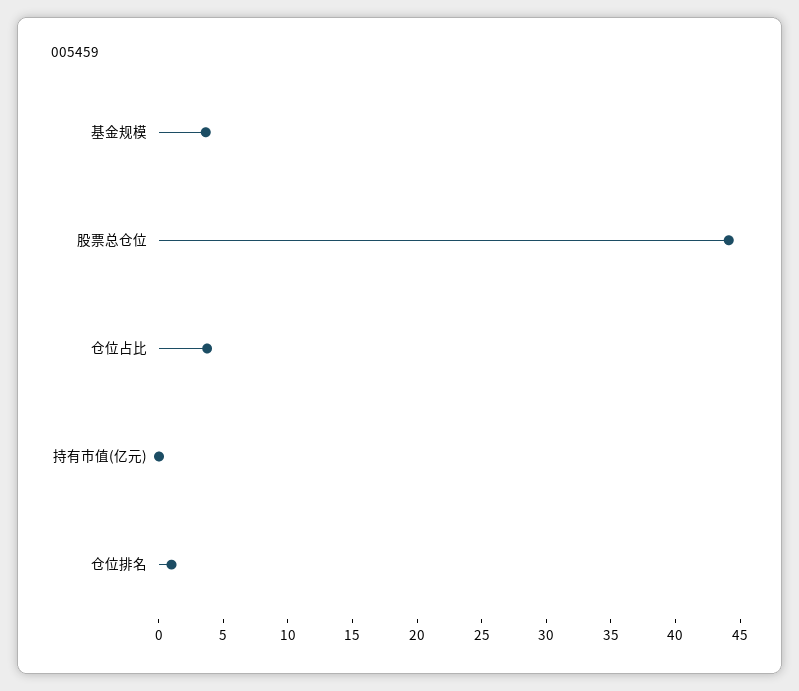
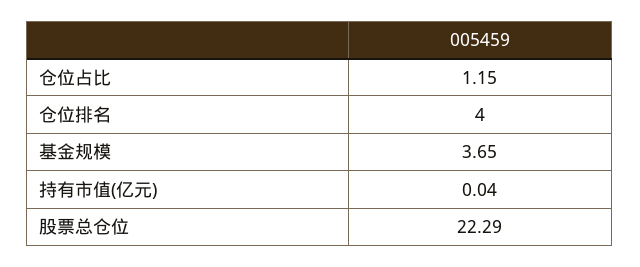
股票总仓位: 44 -> 22.29
仓位占比: 4 -> 1.15
仓位排名: 1 -> 4

